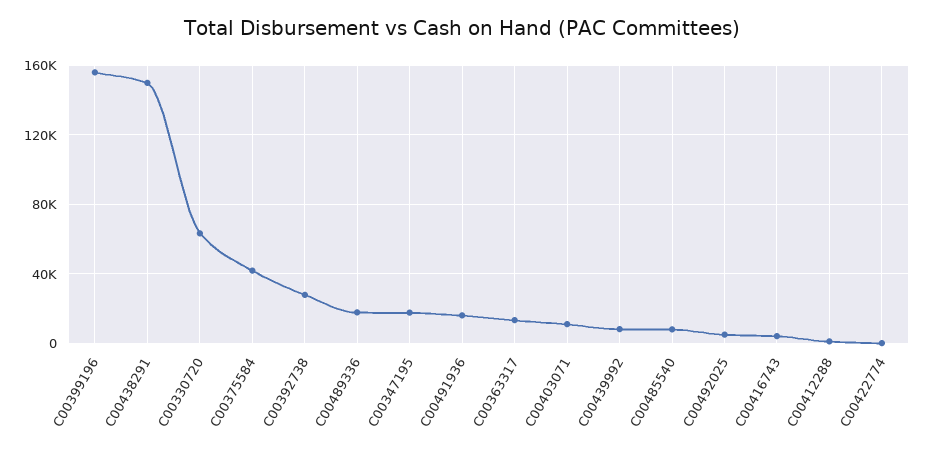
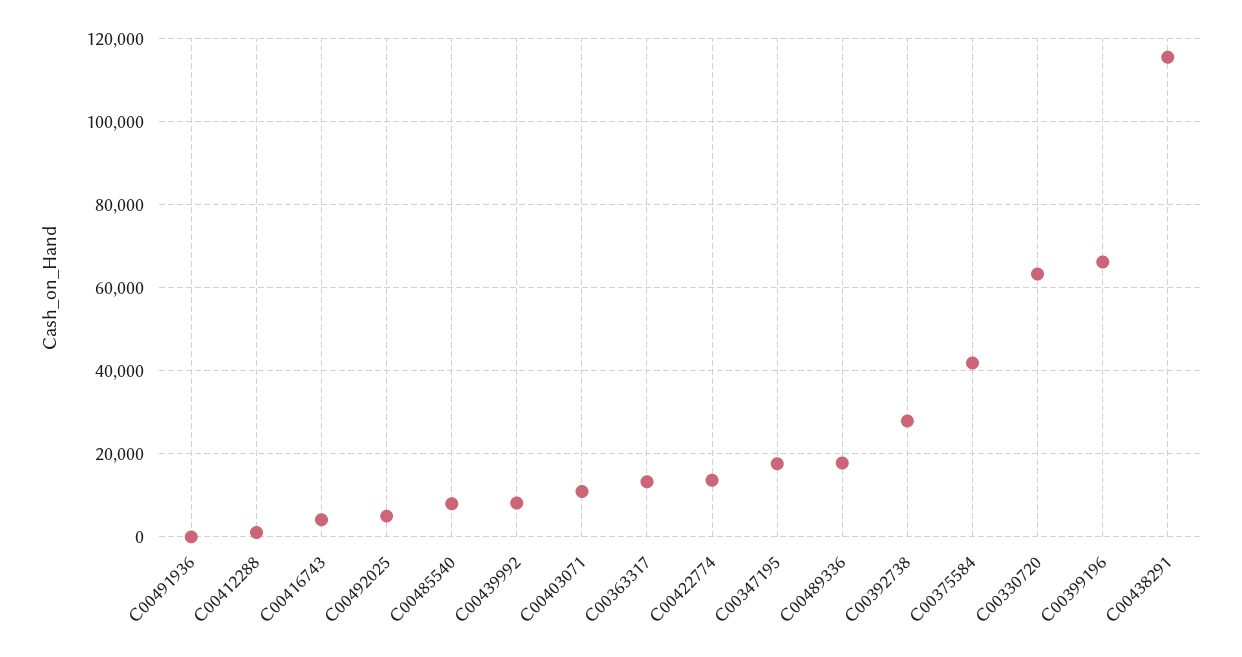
C00399196: 155000 -> 66000
C00438291: 150000 -> 116000
C00491936: 15000 -> 0
C00422774: 0 -> 14000

